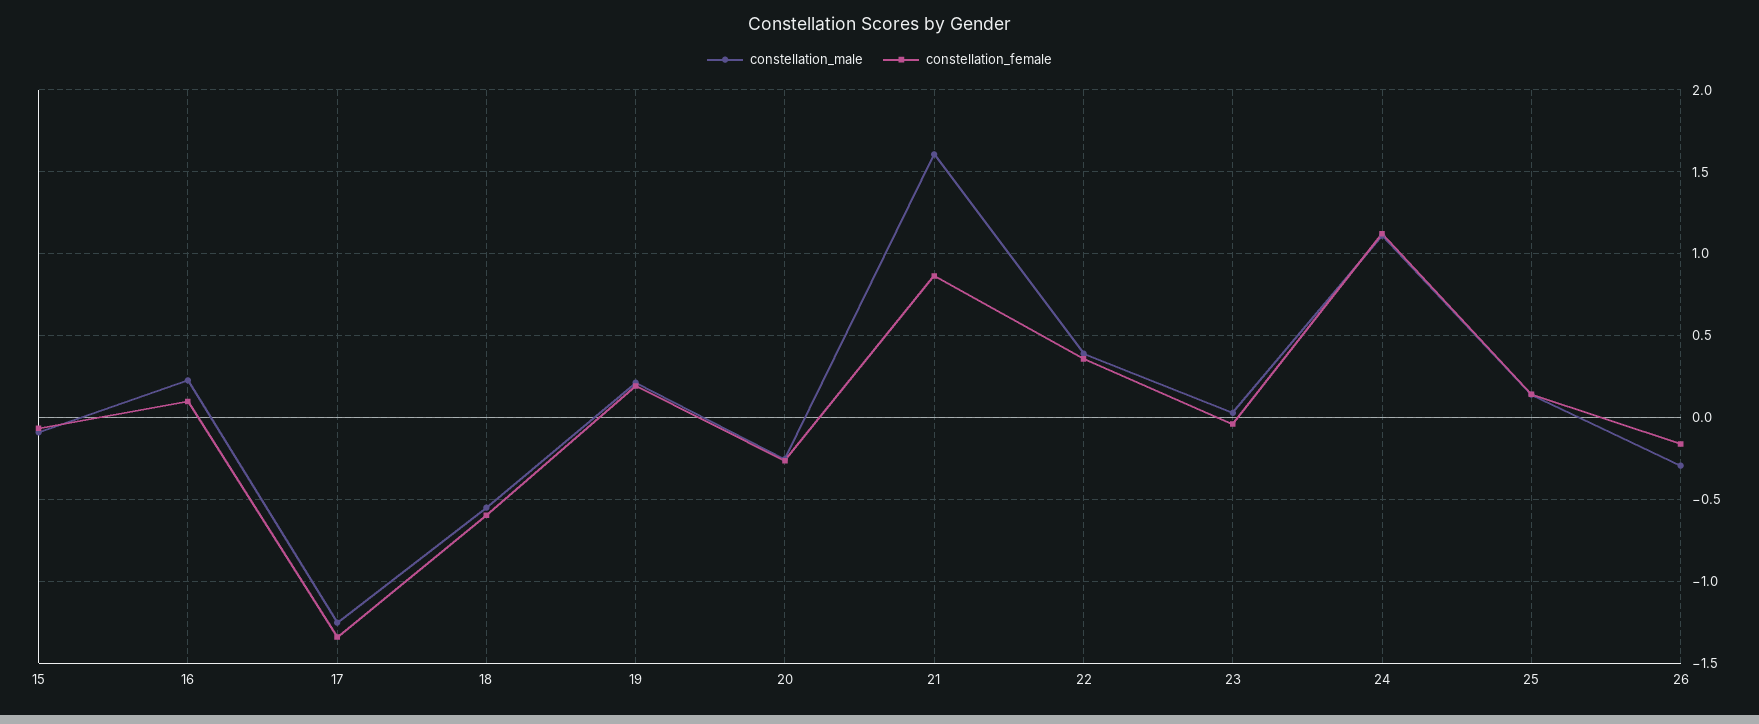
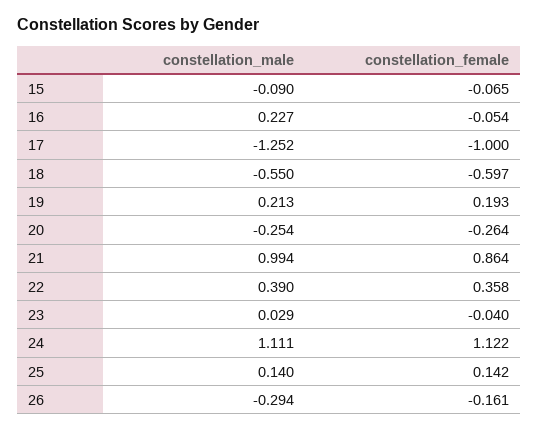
constellation_female, 16: 0.1 -> -0.054
constellation_female, 17: -1.35 -> -1
constellation_male, 21: 1.6 -> 0.994

